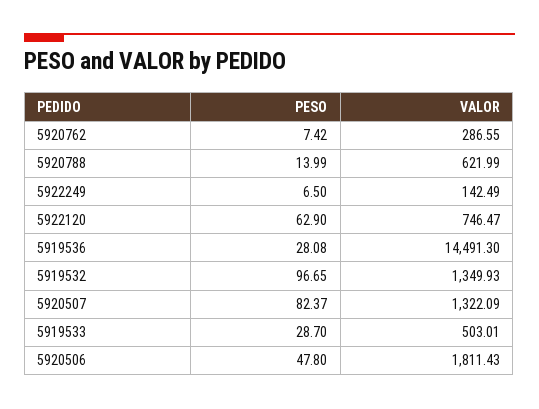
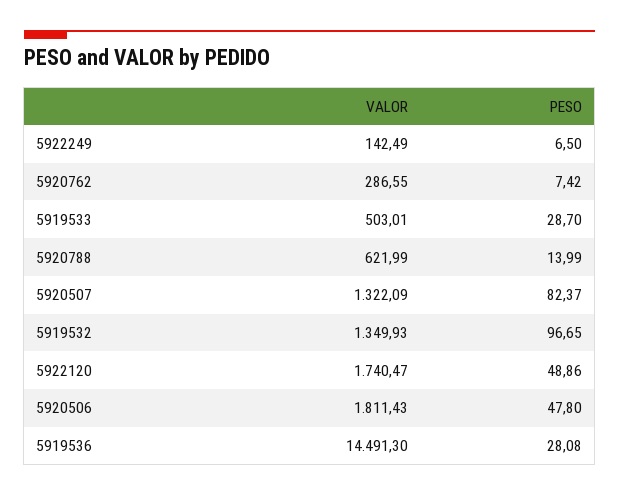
PESO, 5922120: 62.9 -> 48.86
VALOR, 5922120: 746.47 -> 1740.47

